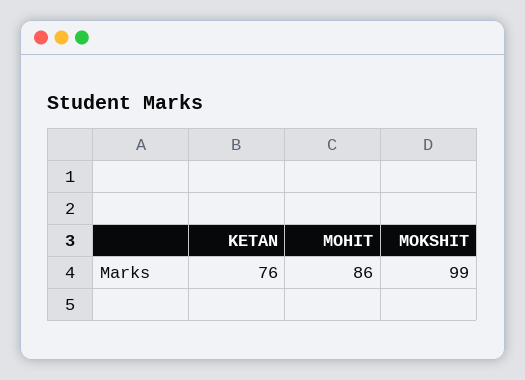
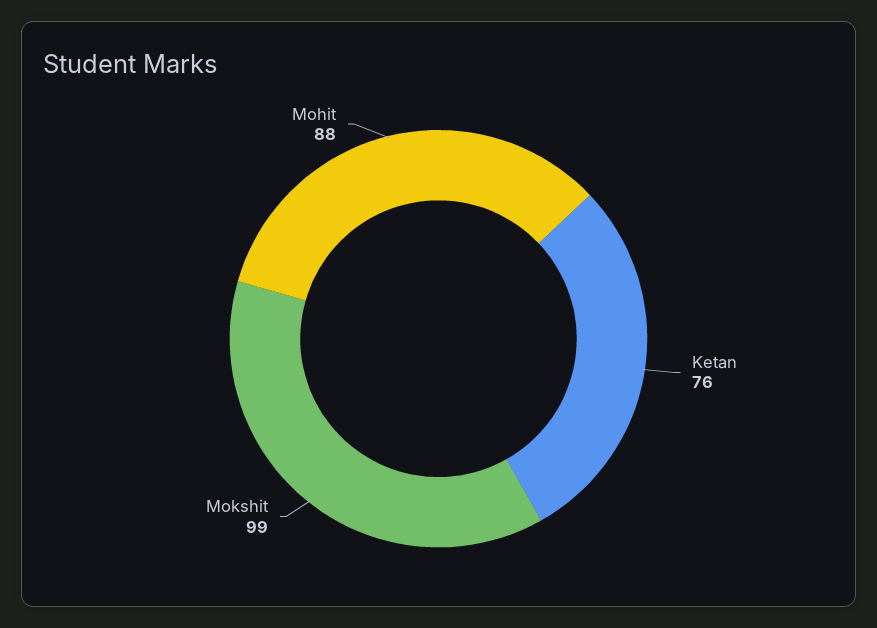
MOHIT: 86 -> 88

